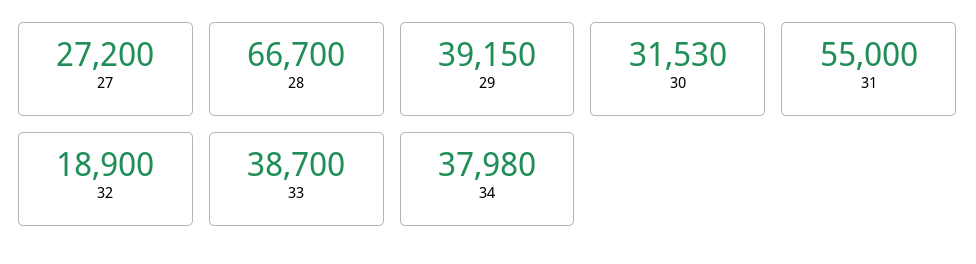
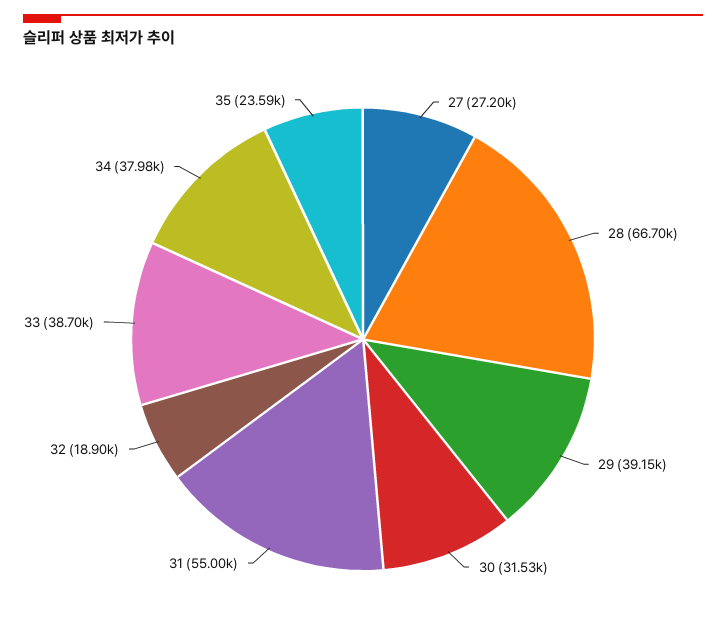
35: none -> 23590

